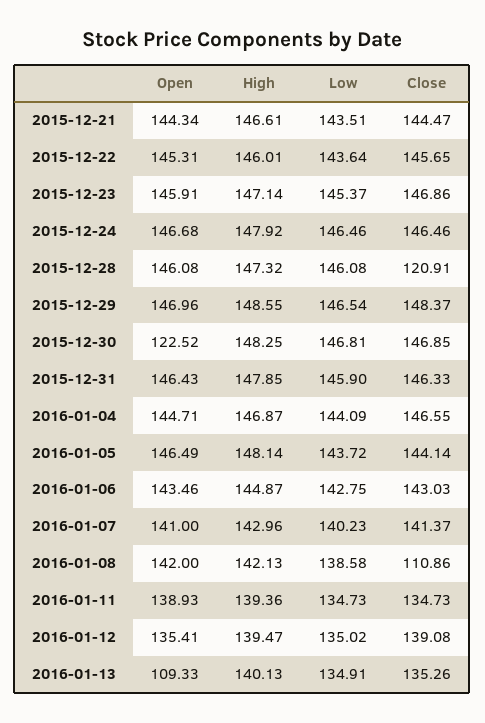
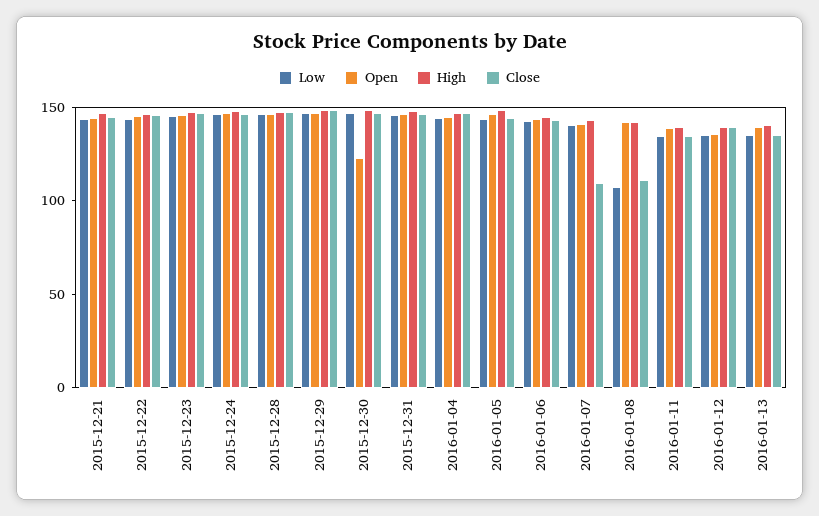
Close, 2015-12-28: 120.91 -> 150
Close, 2016-01-07: 141.37 -> 110
Low, 2016-01-08: 138.58 -> 110
Open, 2016-01-13: 109.33 -> 140

